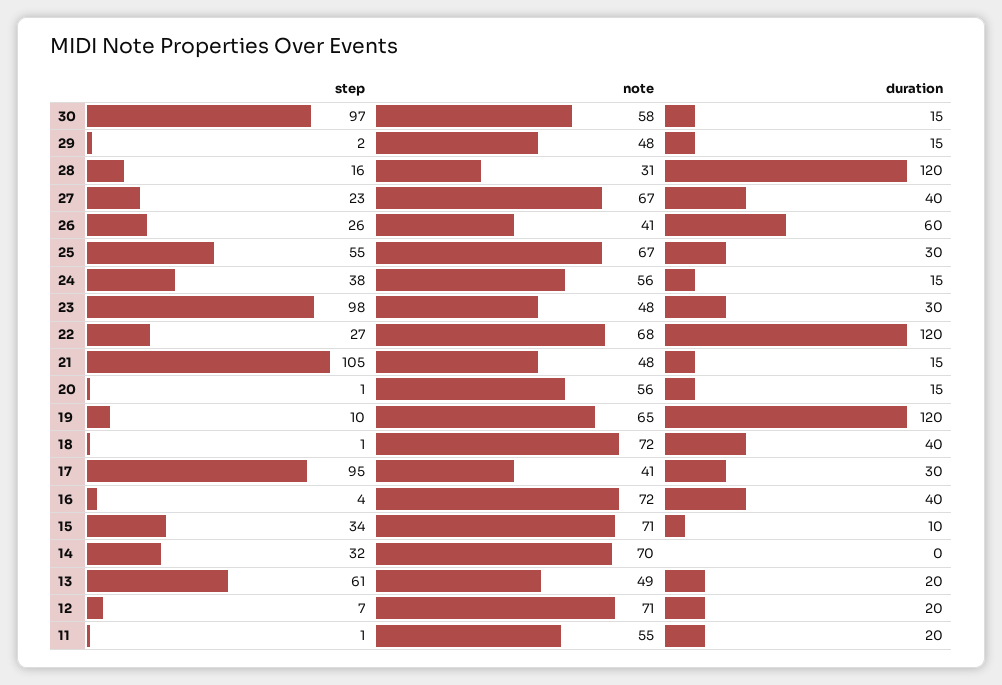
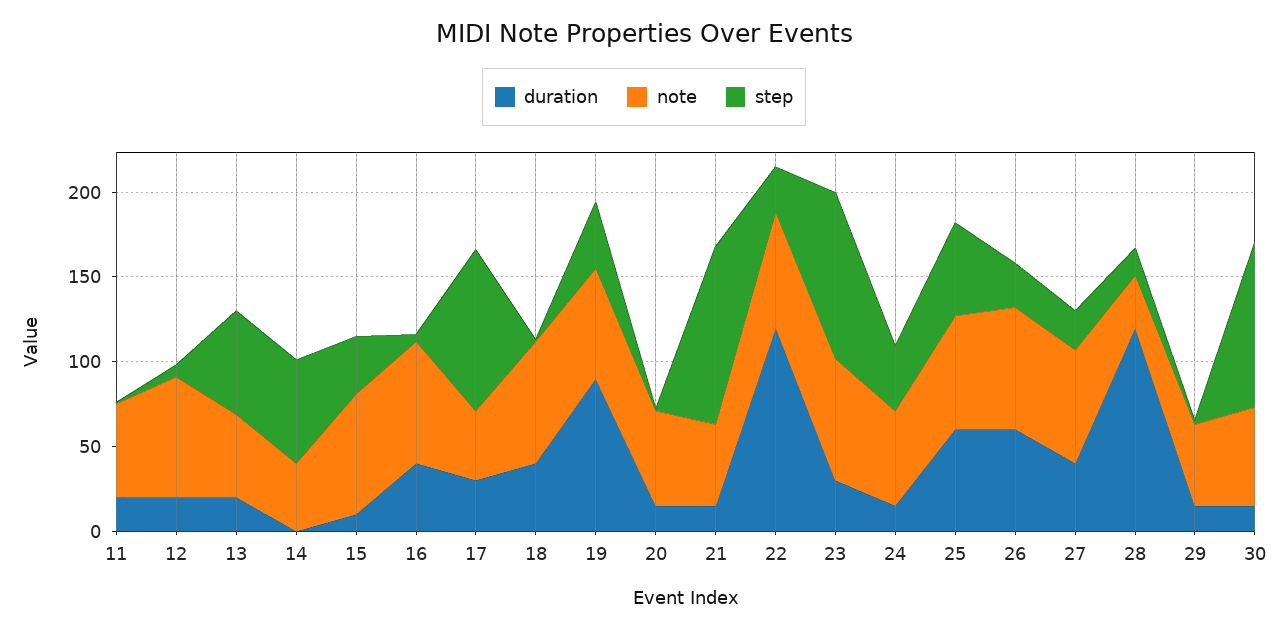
note, 26: 41 -> 70
duration, 25: 30 -> 60
note, 23: 48 -> 70
step, 19: 10 -> 40
duration, 19: 120 -> 90
step, 14: 32 -> 60
note, 14: 70 -> 40

